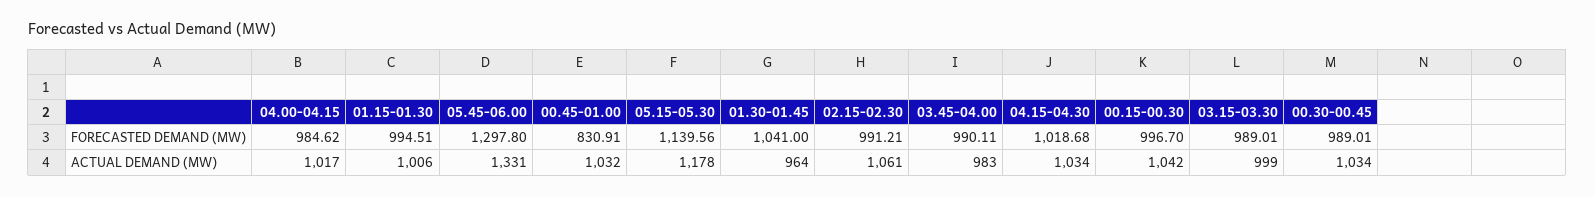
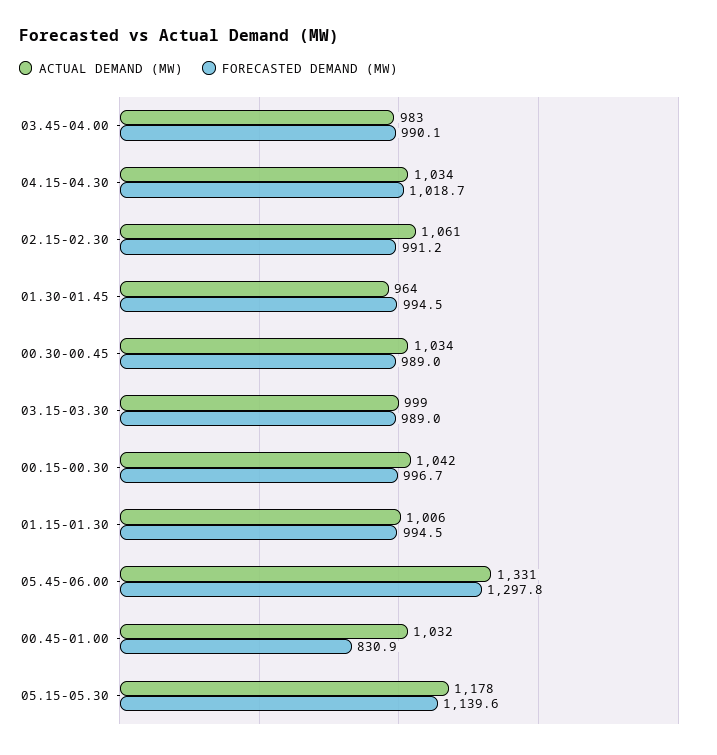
FORECASTED DEMAND (MW), 04.00-04.15: 984.62 -> none
FORECASTED DEMAND (MW), 01.30-01.45: 1041 -> 994.5
ACTUAL DEMAND (MW), 04.00-04.15: 1017 -> none

